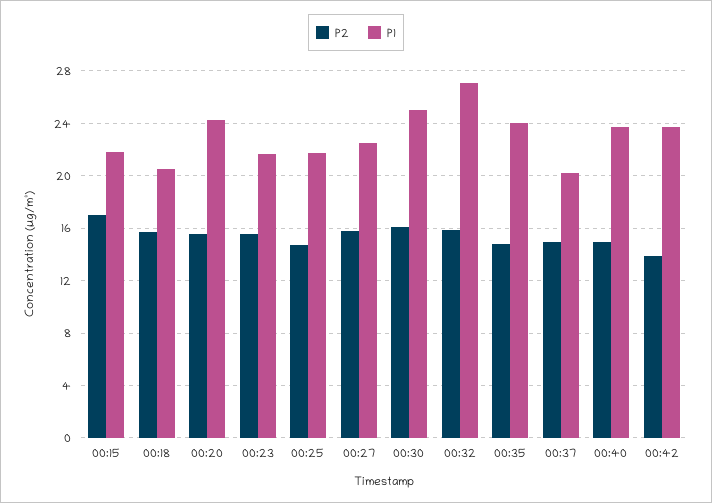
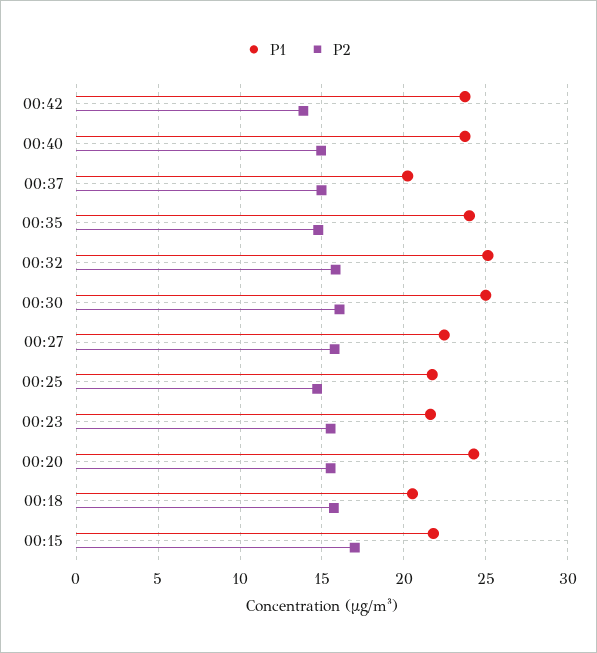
P1, 00:32: 27 -> 25

